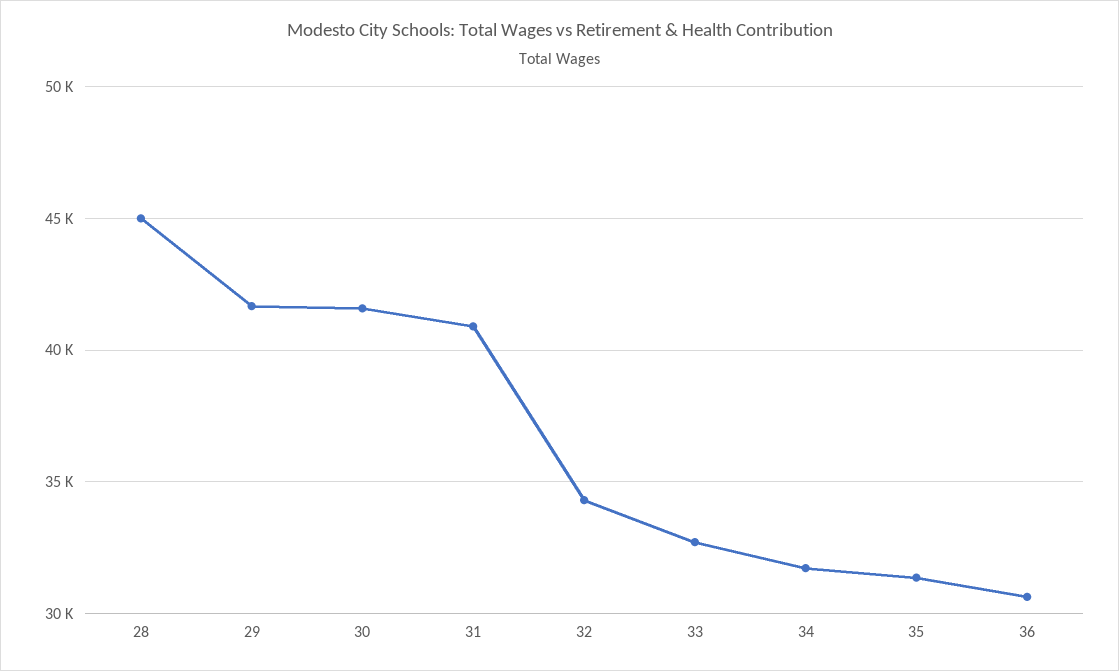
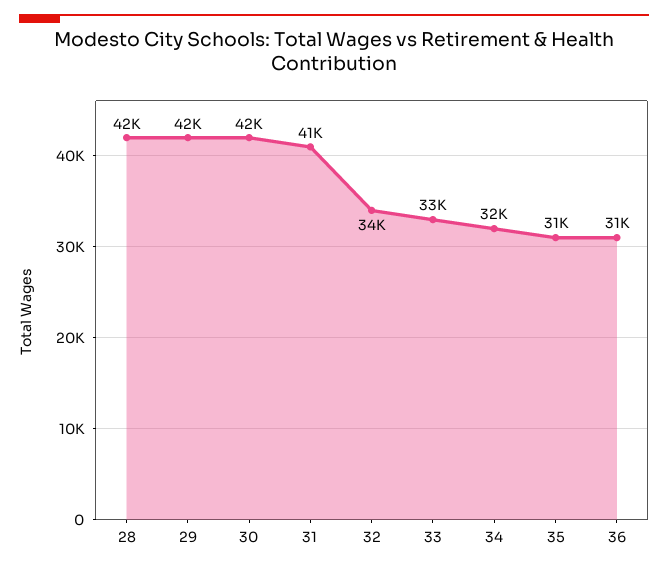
28: 45000 -> 42000

